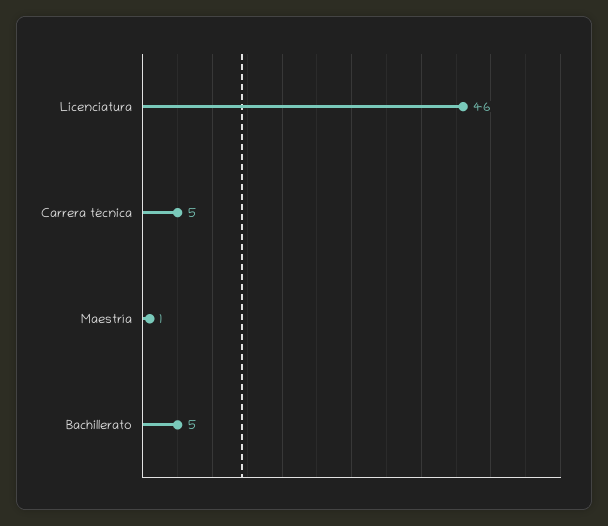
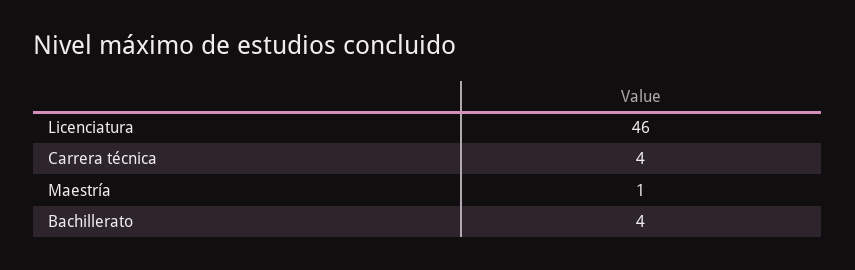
Carrera técnica: 5 -> 4
Bachillerato: 5 -> 4

